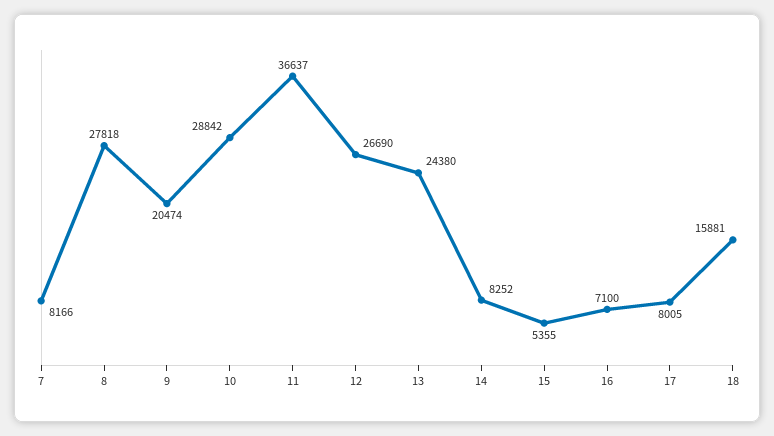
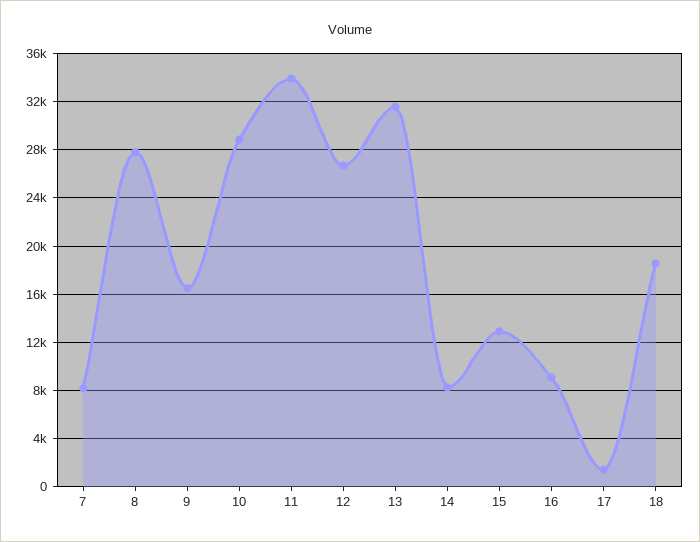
9: 20474 -> 16500
11: 36637 -> 34000
13: 24380 -> 31500
15: 5355 -> 13000
16: 7100 -> 9000
17: 8005 -> 1500
18: 15881 -> 18500

